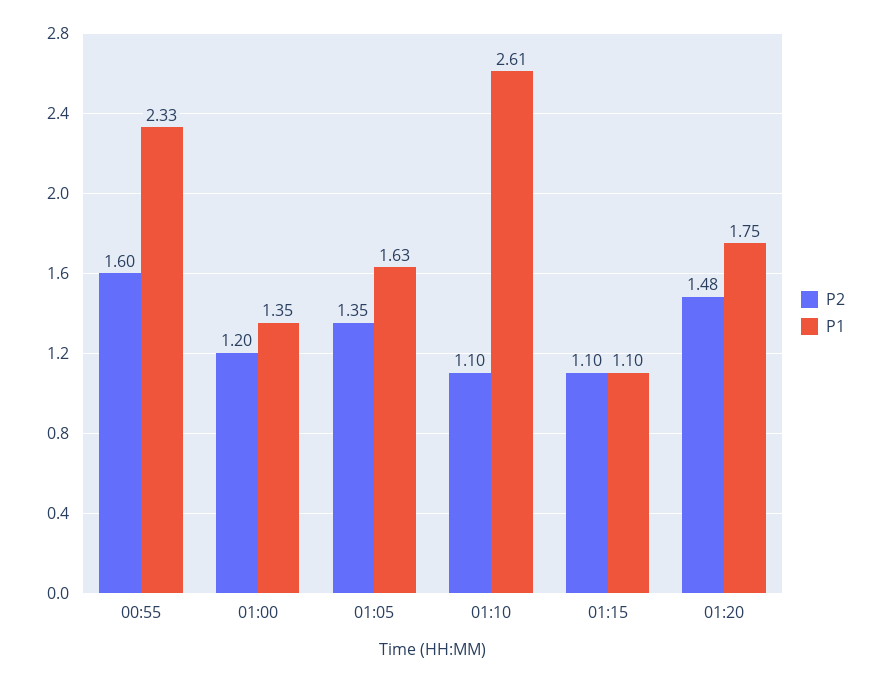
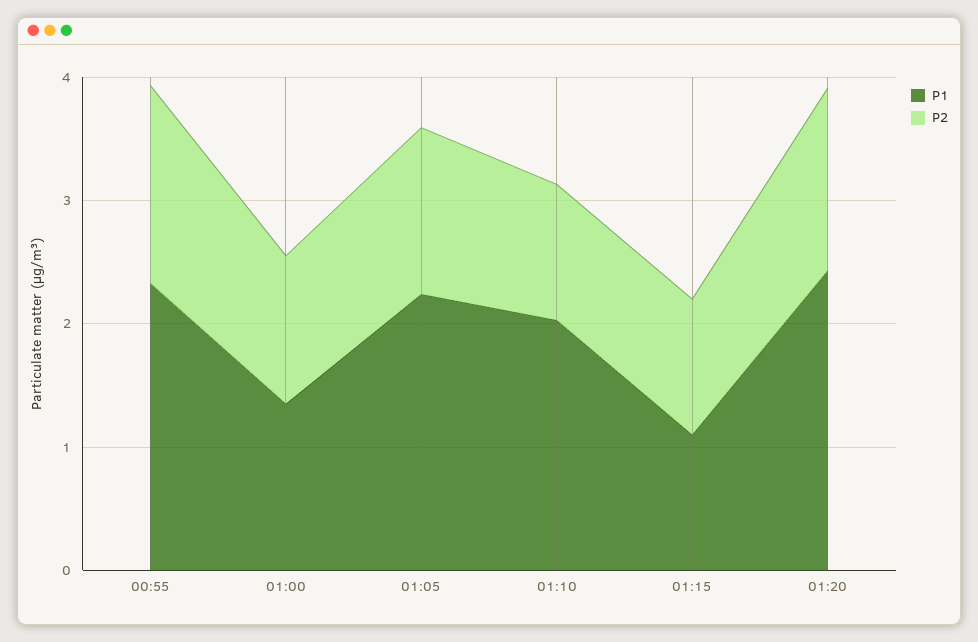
P1, 01:05: 1.63 -> 2.2
P1, 01:10: 2.61 -> 2
P1, 01:20: 1.75 -> 2.4

